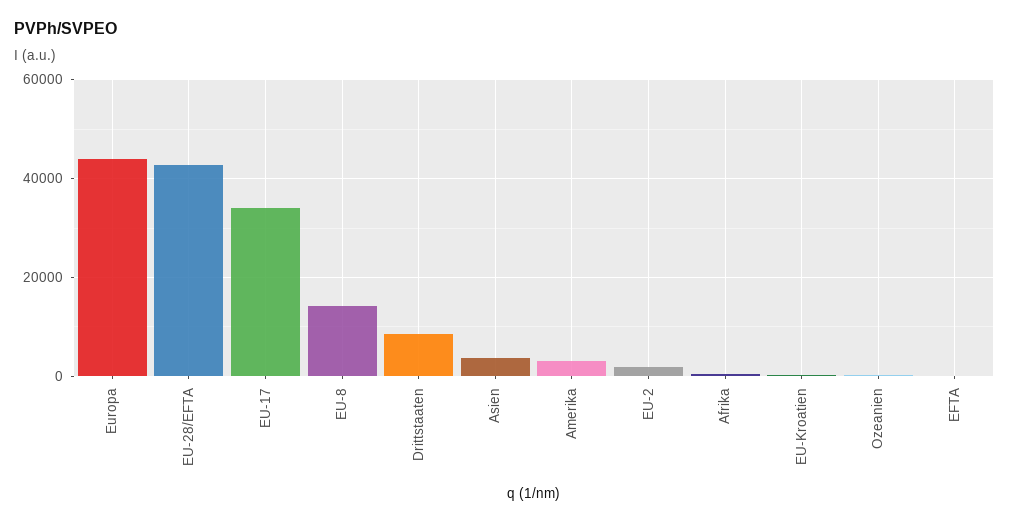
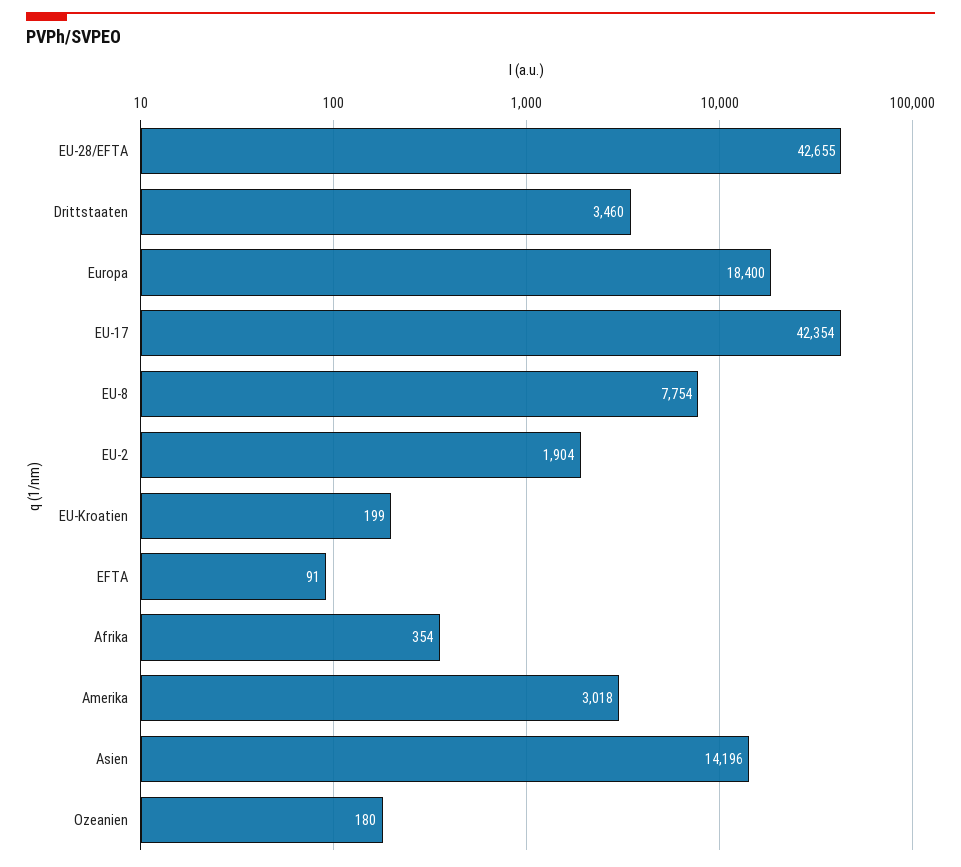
Europa: 44000 -> 18400
EU-17: 34000 -> 42354
EU-8: 14000 -> 7754
Drittstaaten: 8000 -> 3460
Asien: 4000 -> 14196

